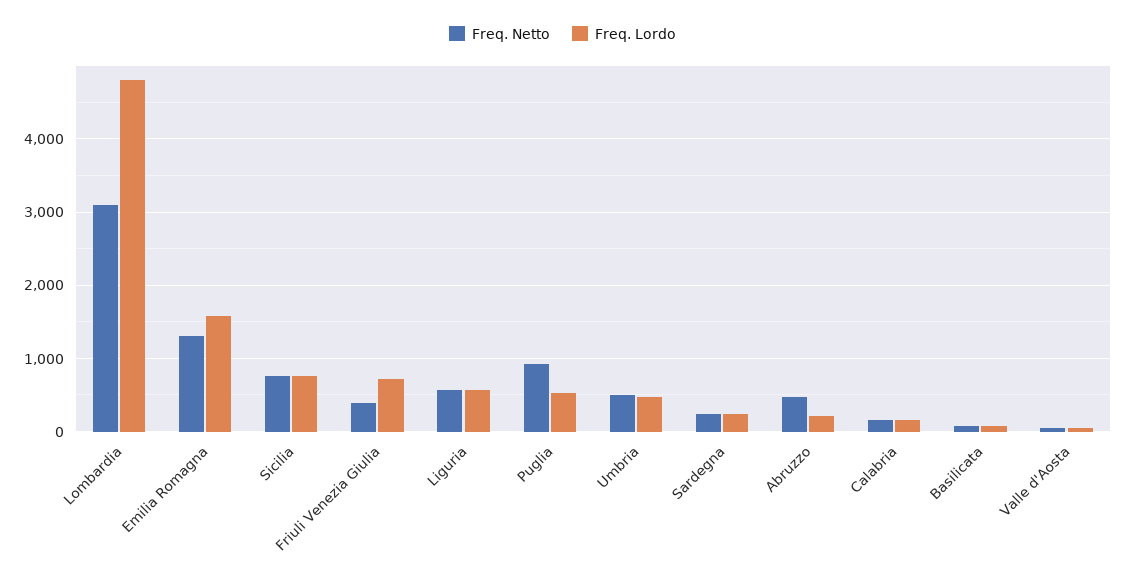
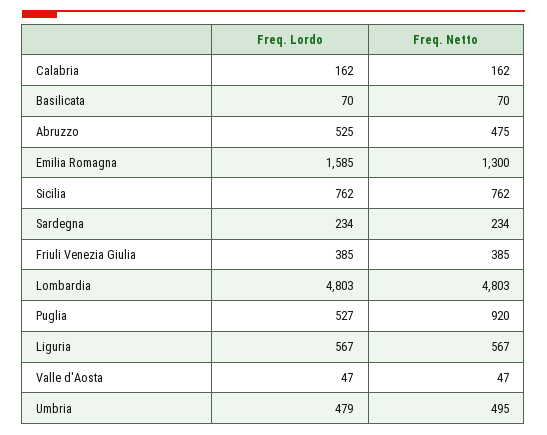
Freq. Netto, Lombardia: 3100 -> 4803
Freq. Lordo, Friuli Venezia Giulia: 700 -> 385
Freq. Lordo, Abruzzo: 200 -> 525

